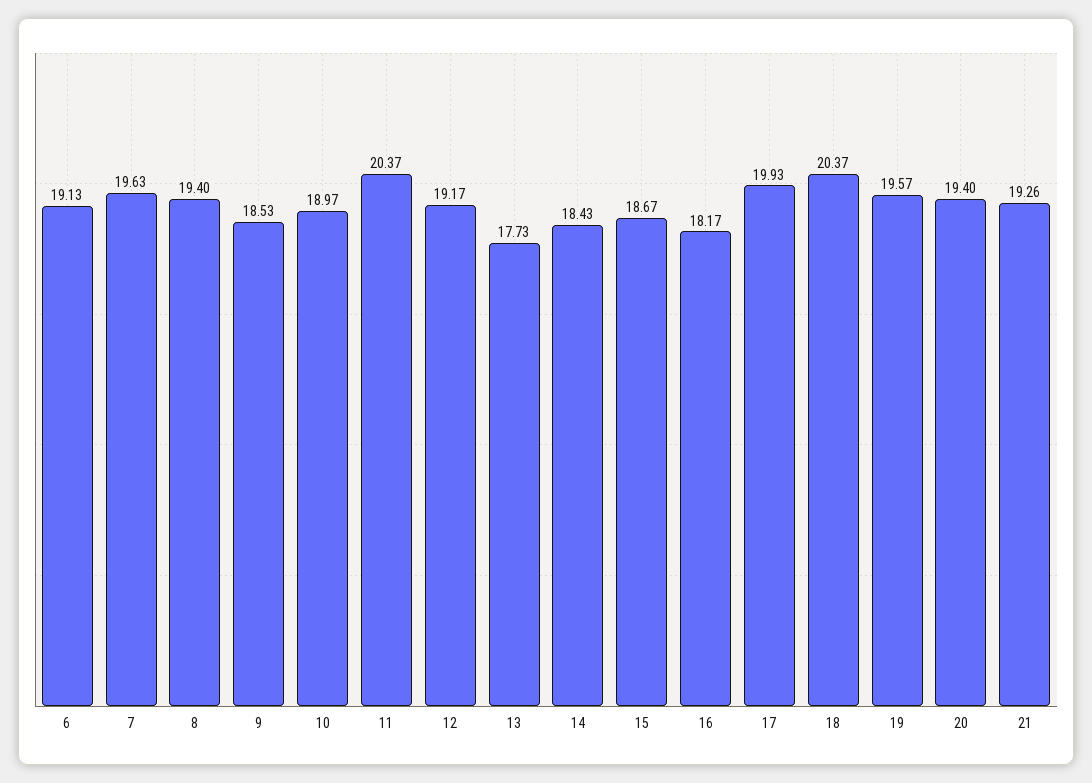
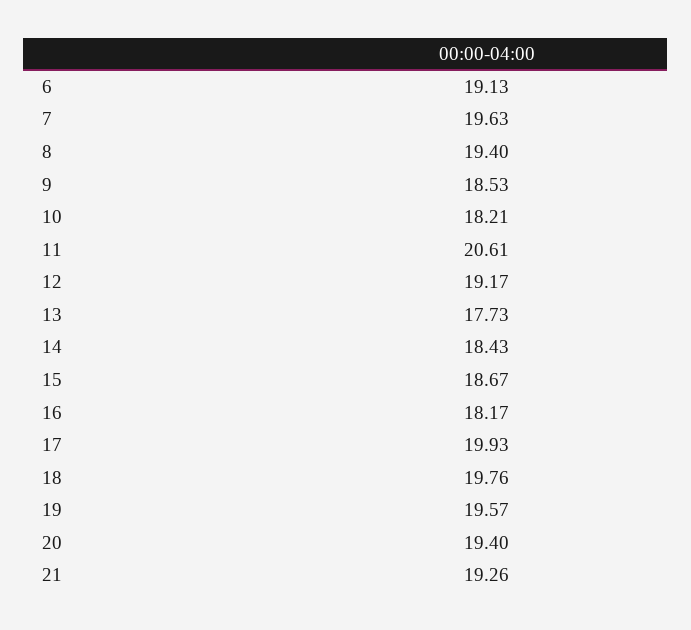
10: 18.97 -> 18.21
11: 20.37 -> 20.61
18: 20.37 -> 19.76

